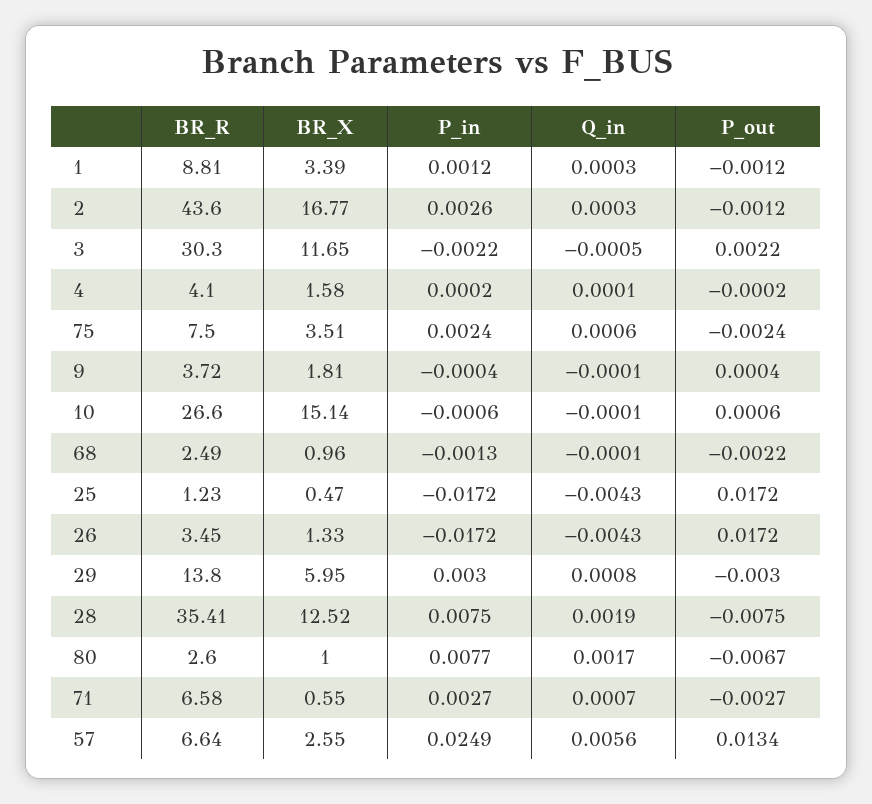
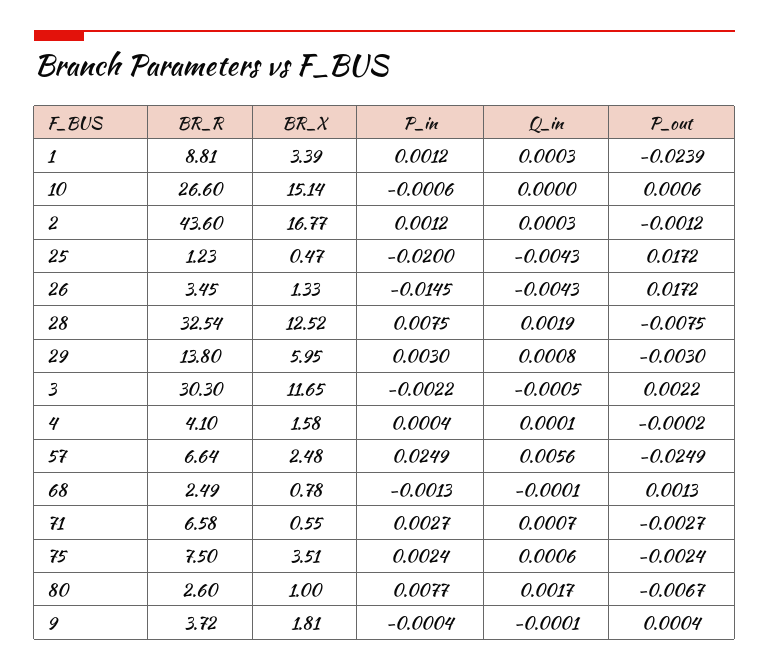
P_out, 1: -0.0012 -> -0.0239
P_in, 2: 0.0026 -> 0.0012
P_in, 4: 0.0002 -> 0.0004
Q_in, 10: -0.0001 -> 0
BR_X, 68: 0.96 -> 0.78
P_out, 68: -0.0022 -> 0.0013
P_in, 25: -0.0172 -> -0.02
P_in, 26: -0.0172 -> -0.0145
BR_R, 28: 35.41 -> 32.54
BR_X, 57: 2.55 -> 2.48
P_out, 57: 0.0134 -> -0.0249

